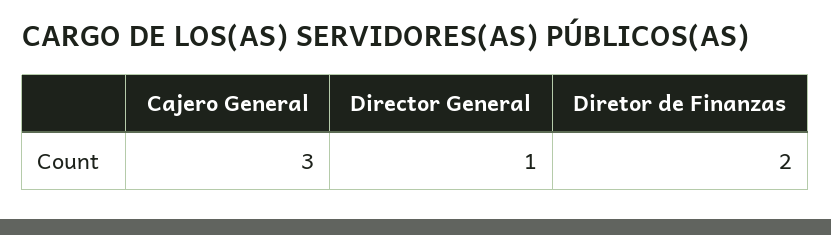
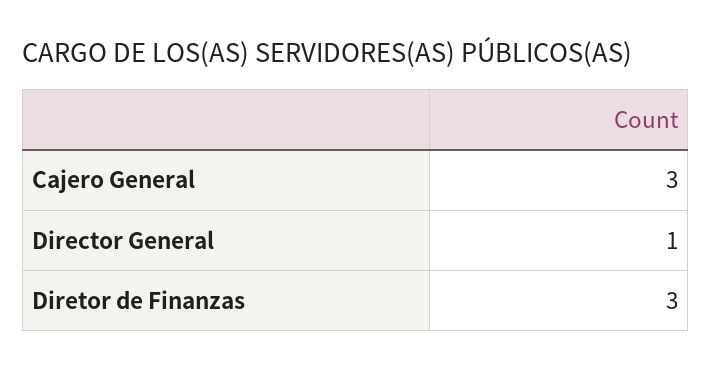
Diretor de Finanzas: 2 -> 3

